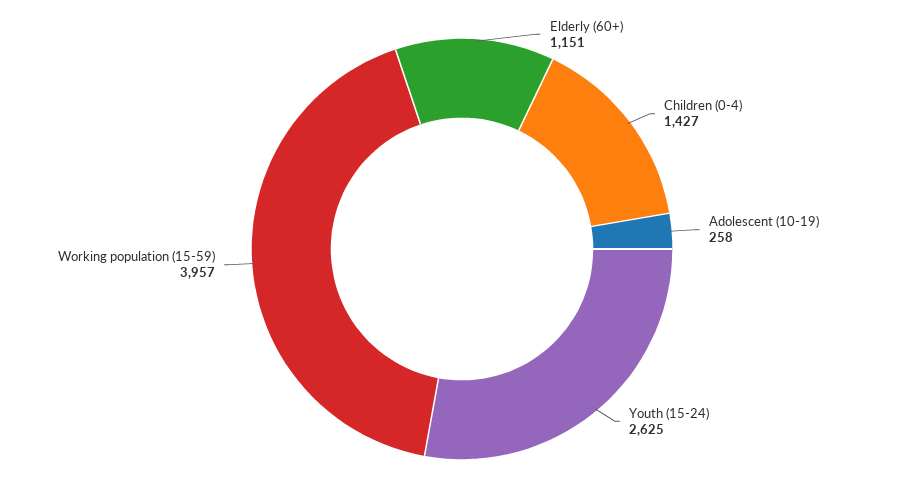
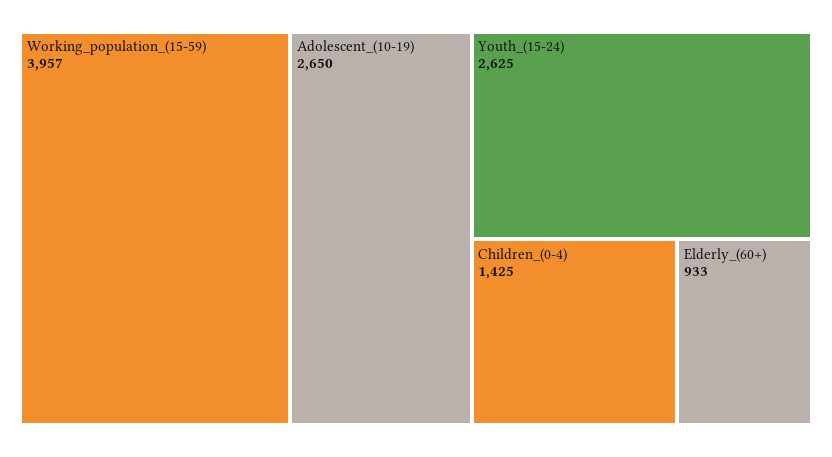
Elderly (60+): 1151 -> 933
Children (0-4): 1427 -> 1425
Adolescent (10-19): 258 -> 2650

